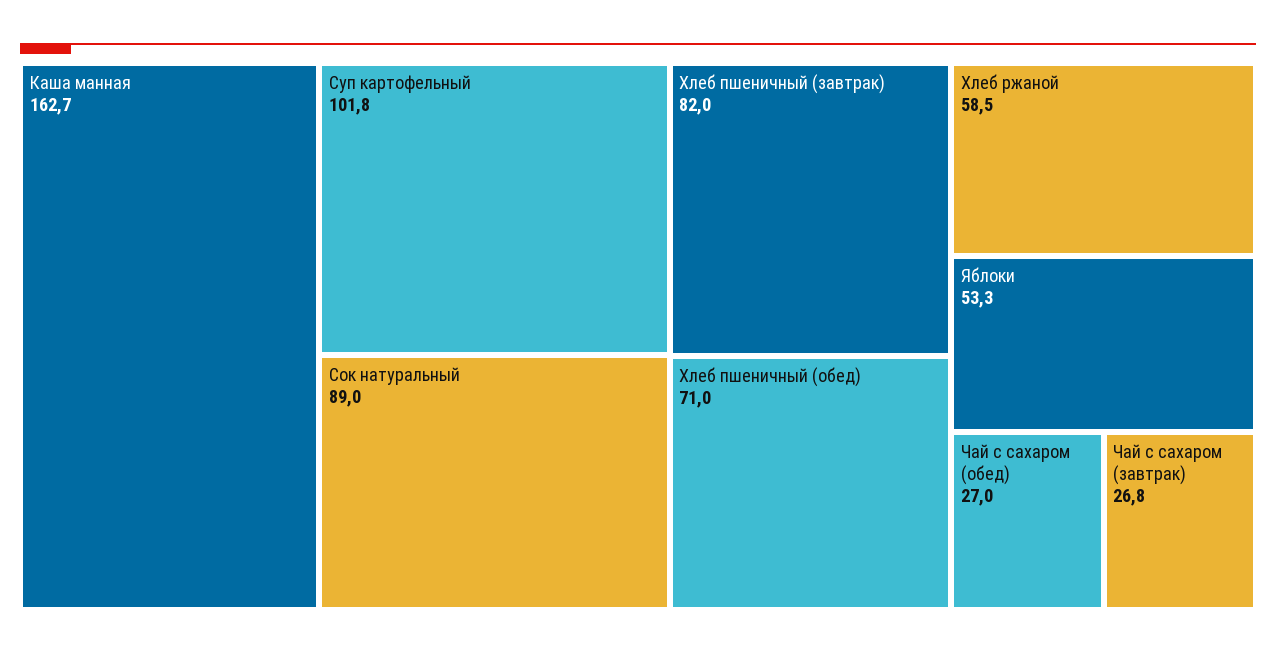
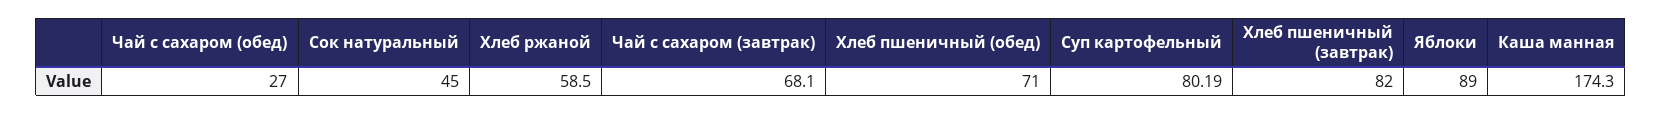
Каша манная: 162.7 -> 174.3
Суп картофельный: 101.8 -> 80.19
Сок натуральный: 89 -> 45
Яблоки: 53.3 -> 89
Чай с сахаром (завтрак): 26.8 -> 68.1

